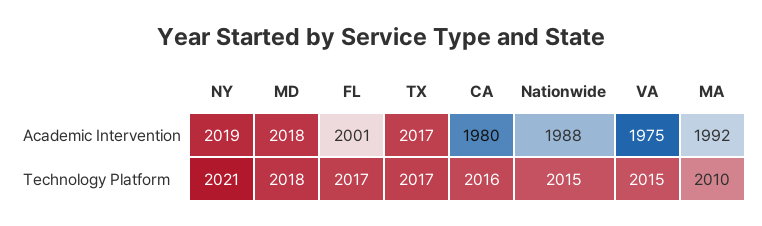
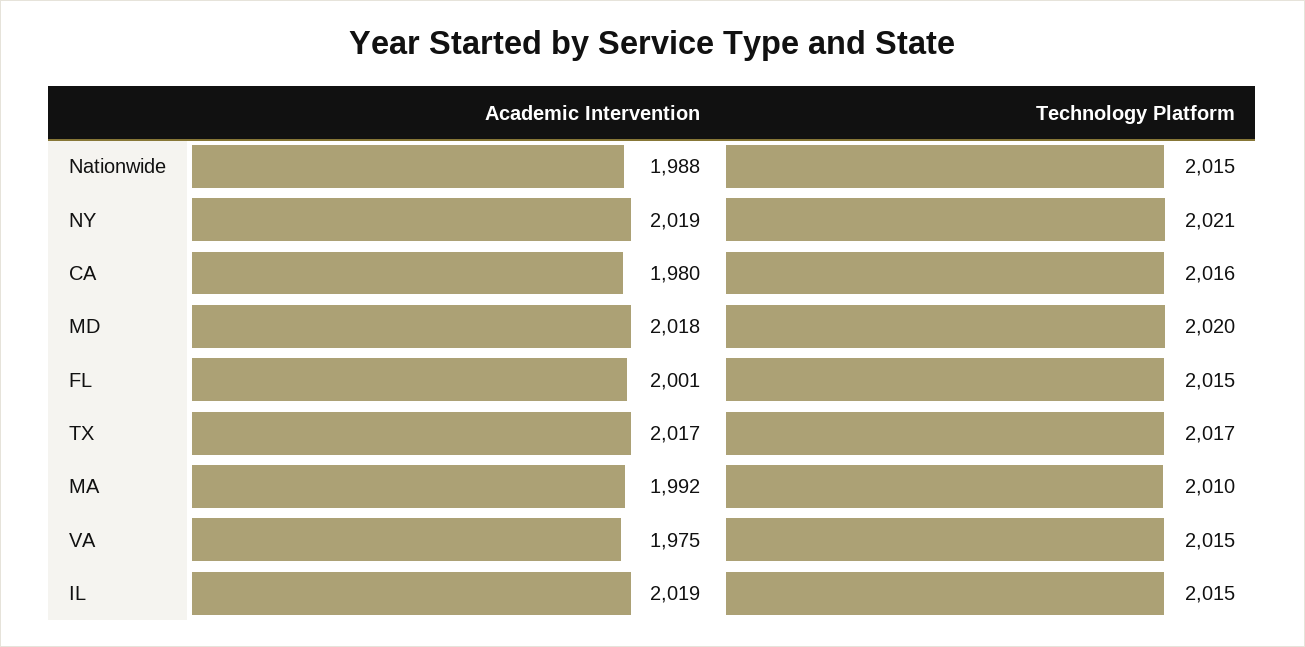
MD, Technology Platform: 2018 -> 2020
FL, Technology Platform: 2017 -> 2015
IL, Academic Intervention: none -> 2019
IL, Technology Platform: none -> 2015

